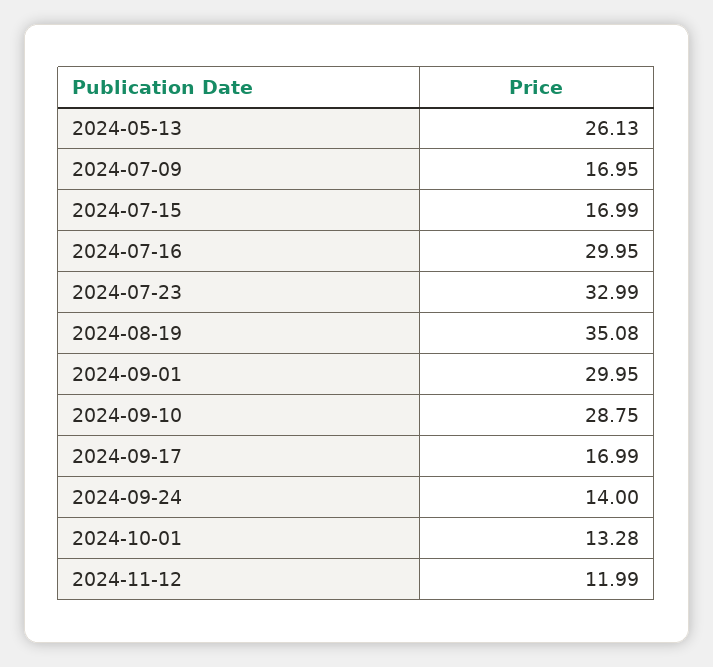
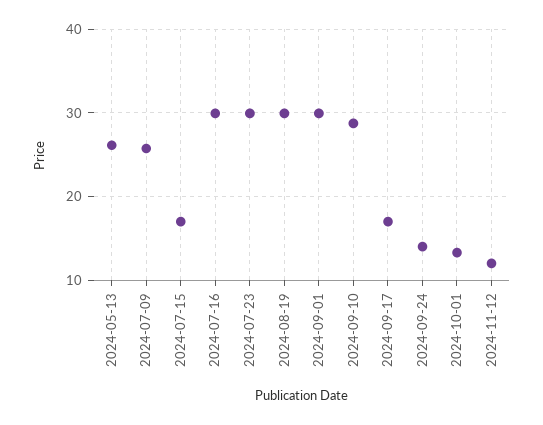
2024-07-09: 16.95 -> 26
2024-07-23: 32.99 -> 30
2024-08-19: 35.08 -> 30

